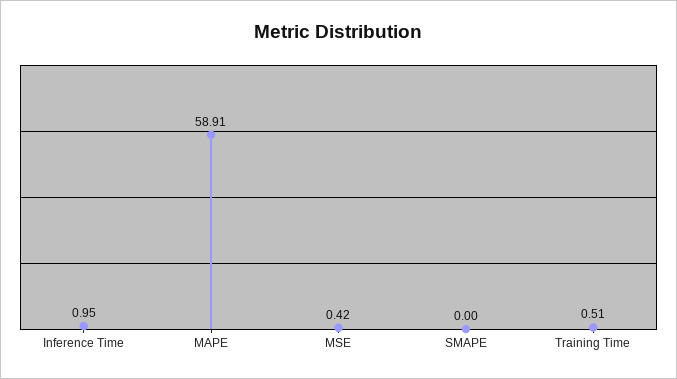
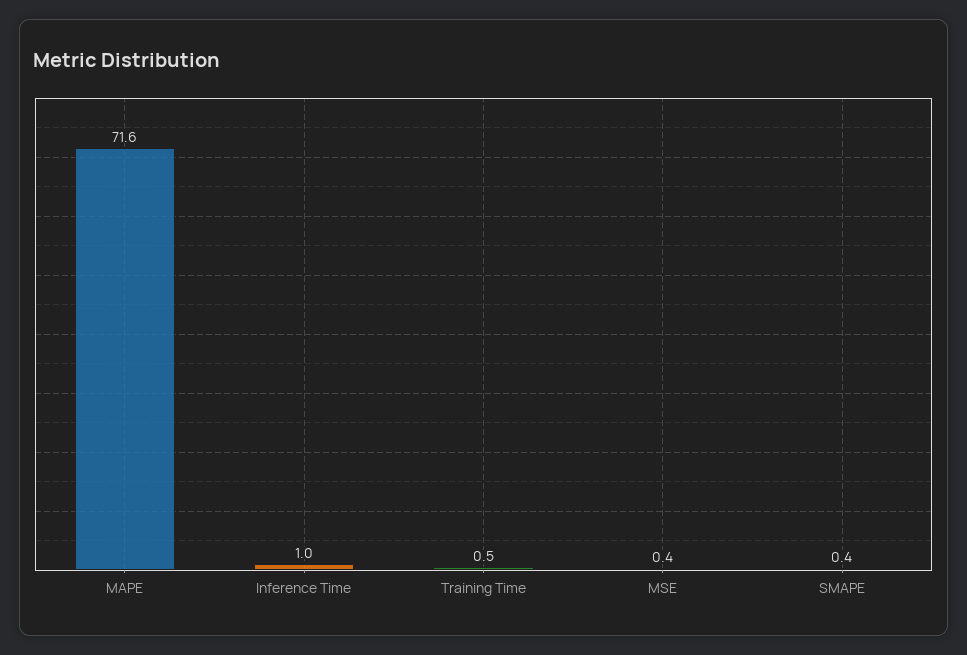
MAPE: 58.91 -> 71.6
SMAPE: 0 -> 0.4

